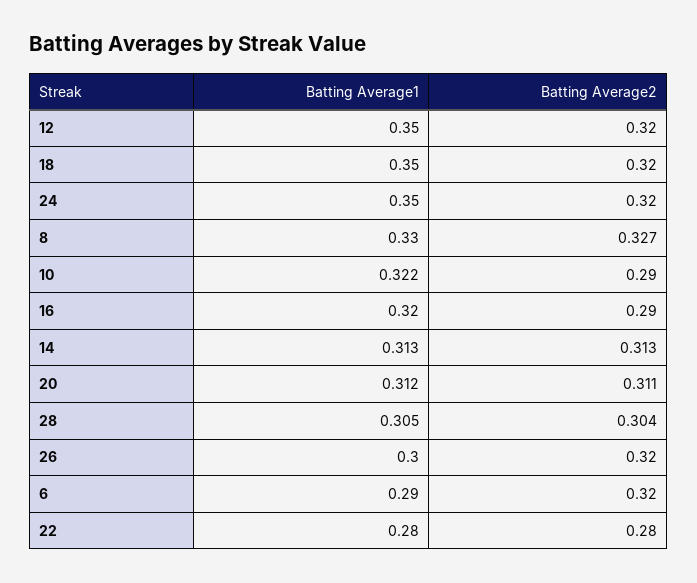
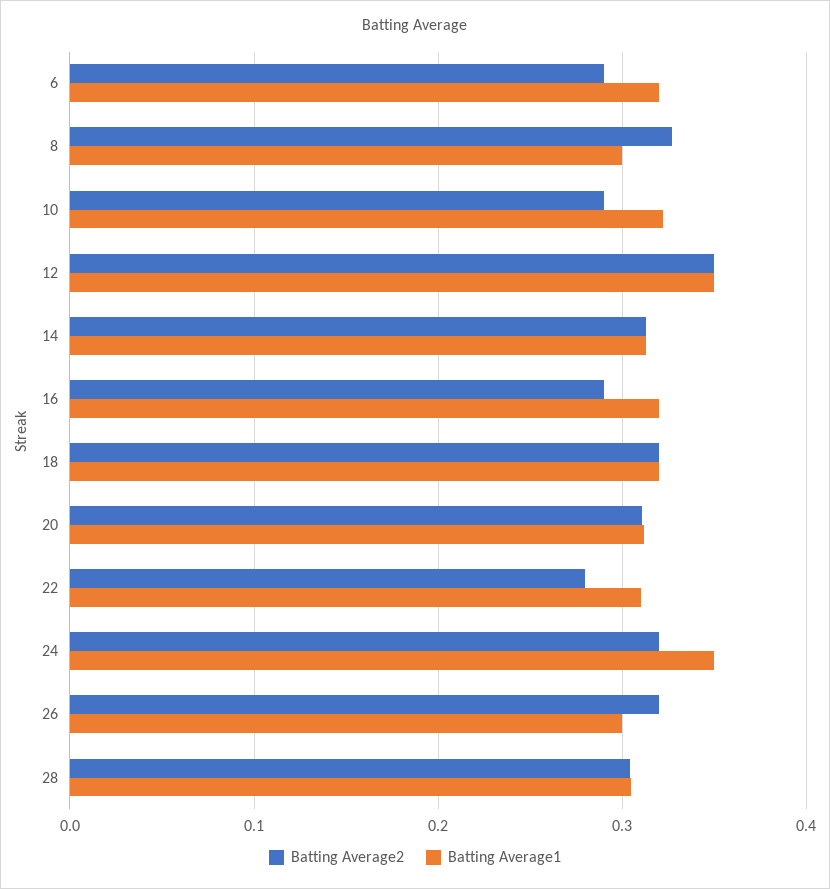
Batting Average2, 12: 0.32 -> 0.35
Batting Average1, 18: 0.35 -> 0.32
Batting Average1, 8: 0.33 -> 0.3
Batting Average1, 6: 0.29 -> 0.32
Batting Average2, 6: 0.32 -> 0.29
Batting Average1, 22: 0.28 -> 0.31

